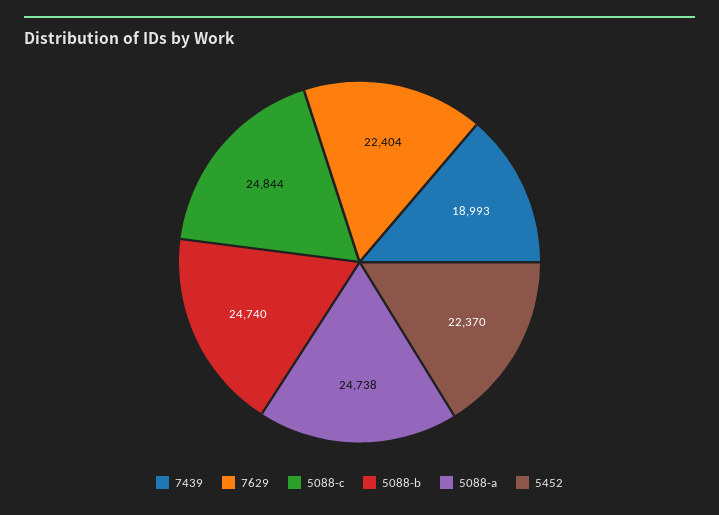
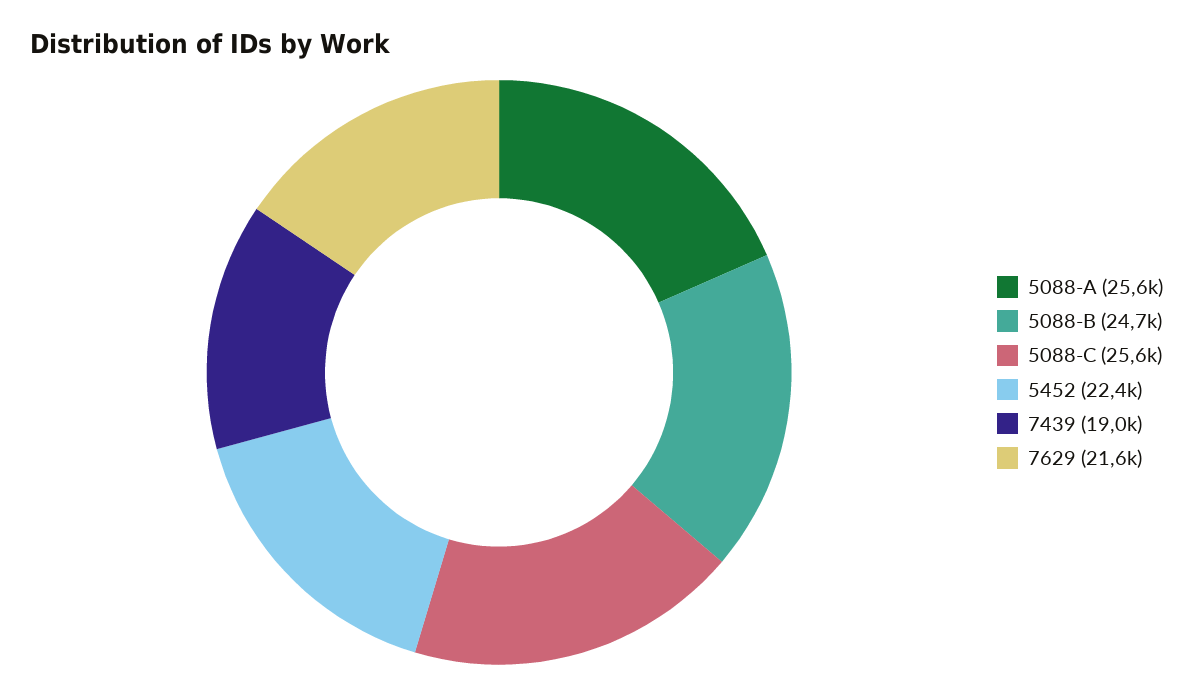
7629: 22404 -> 21600
5088-c: 24844 -> 25600
5088-a: 24738 -> 25600

